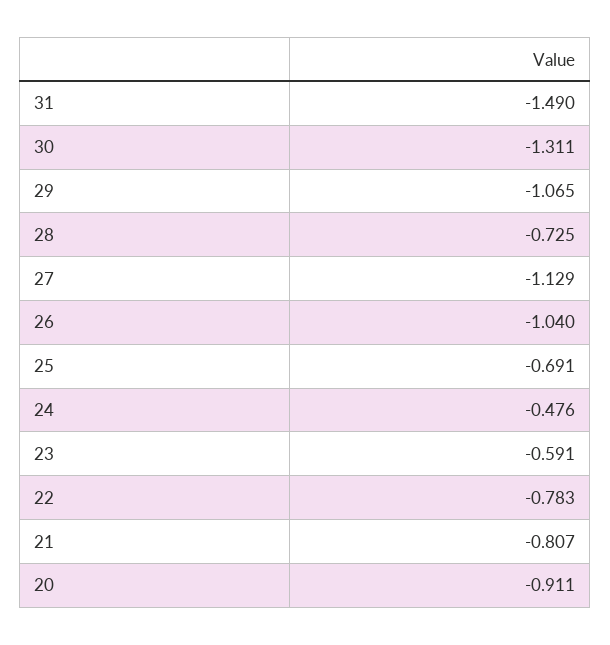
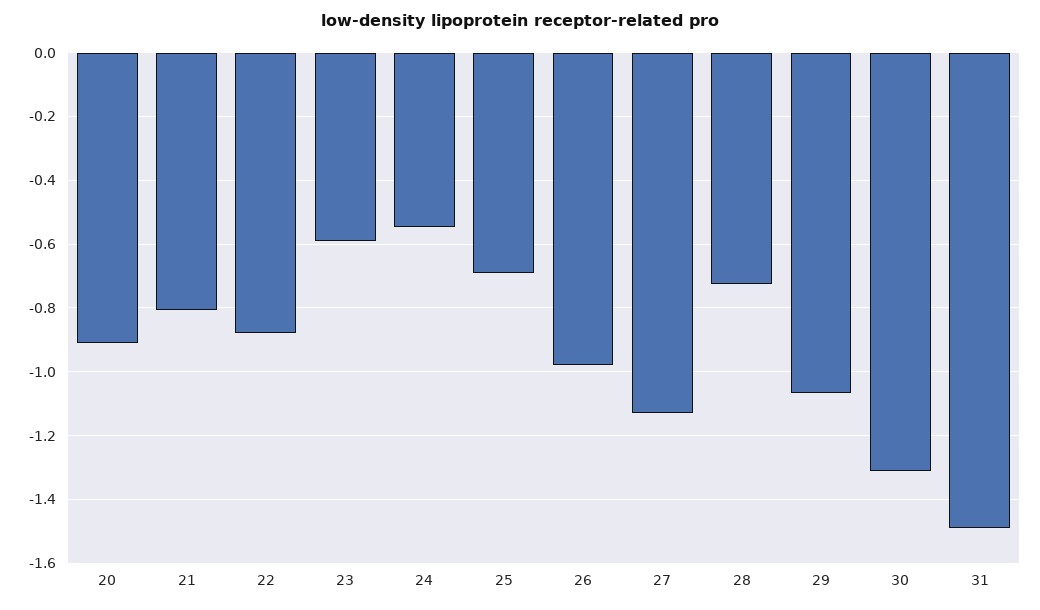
26: -1.04 -> -0.98
24: -0.476 -> -0.54
22: -0.783 -> -0.88

